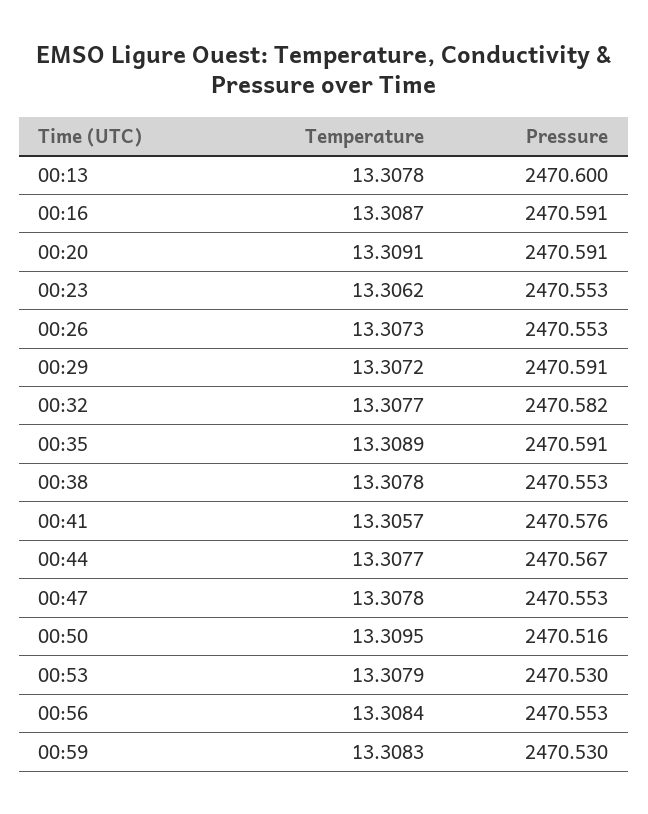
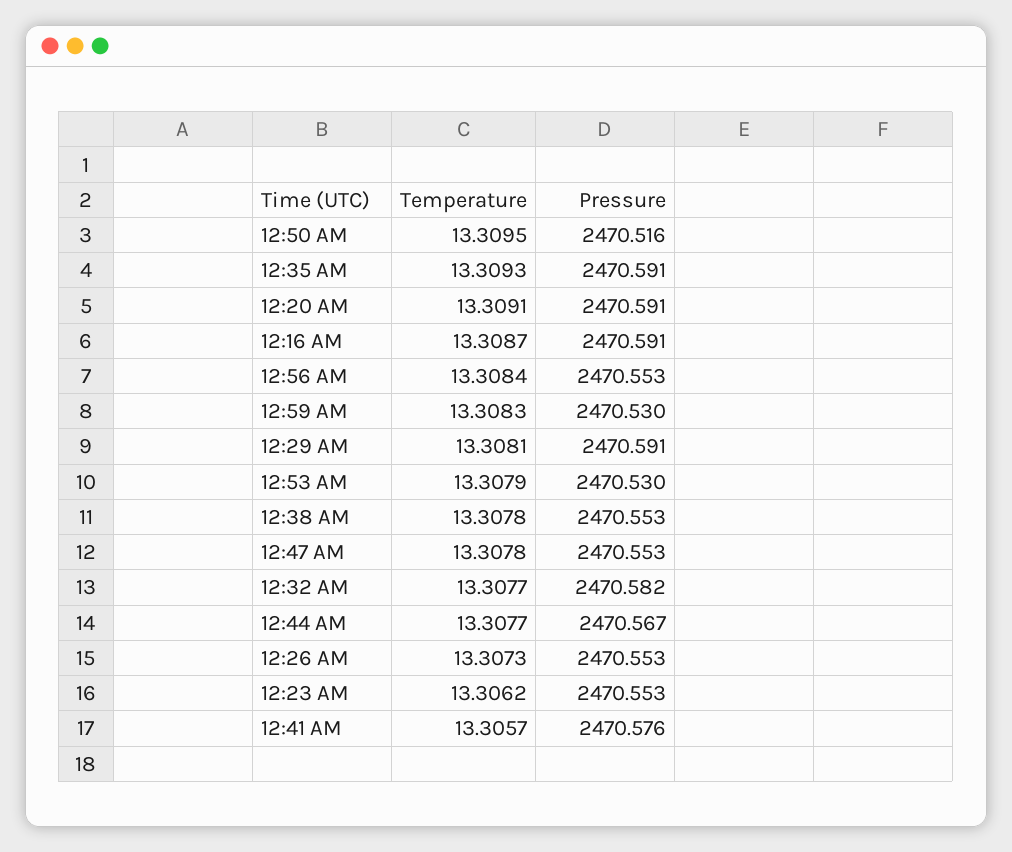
Temperature, 00:13: 13.3078 -> none
Pressure, 00:13: 2470.6 -> none
Temperature, 00:29: 13.3072 -> 13.3081
Temperature, 00:35: 13.3089 -> 13.3093

